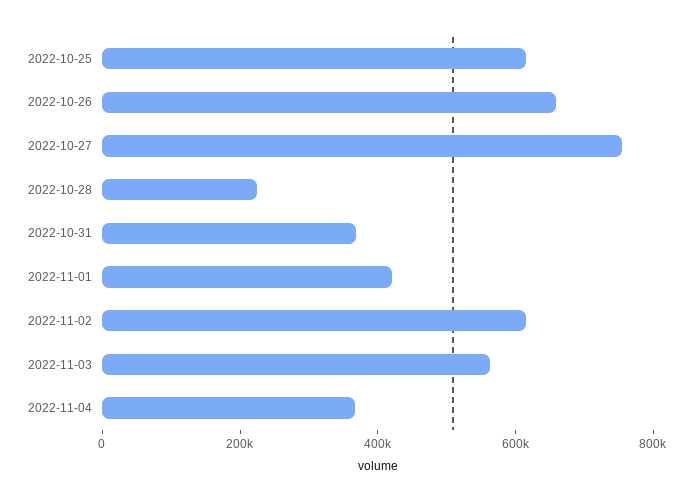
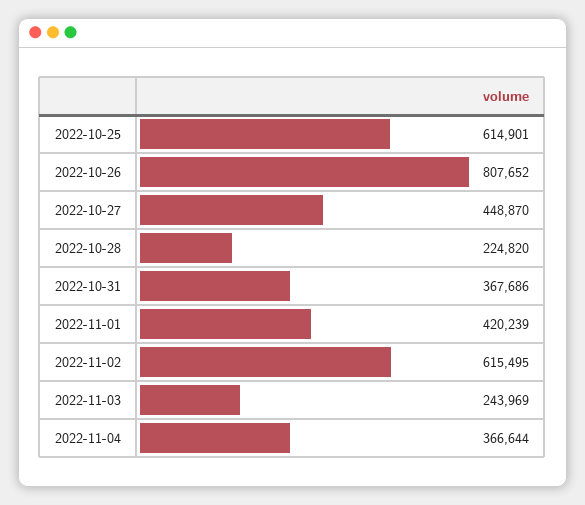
2022-10-26: 650000 -> 807652
2022-10-27: 750000 -> 448870
2022-11-03: 550000 -> 243969

